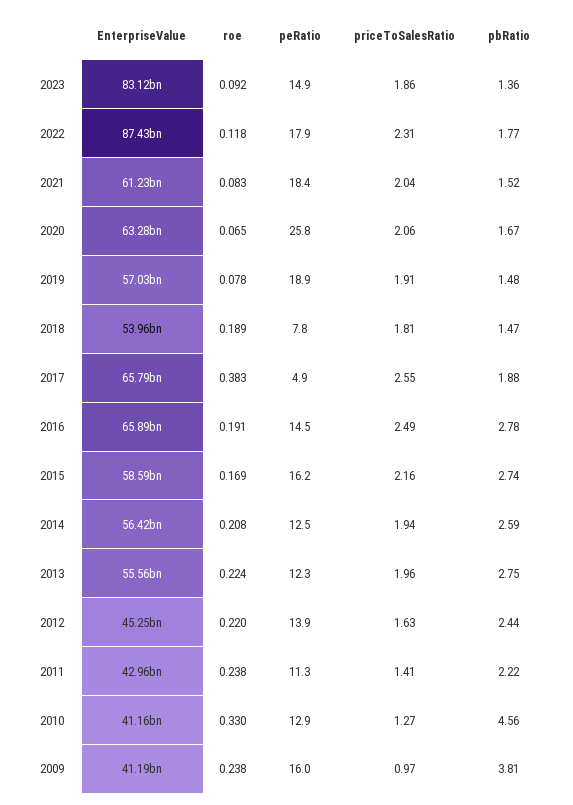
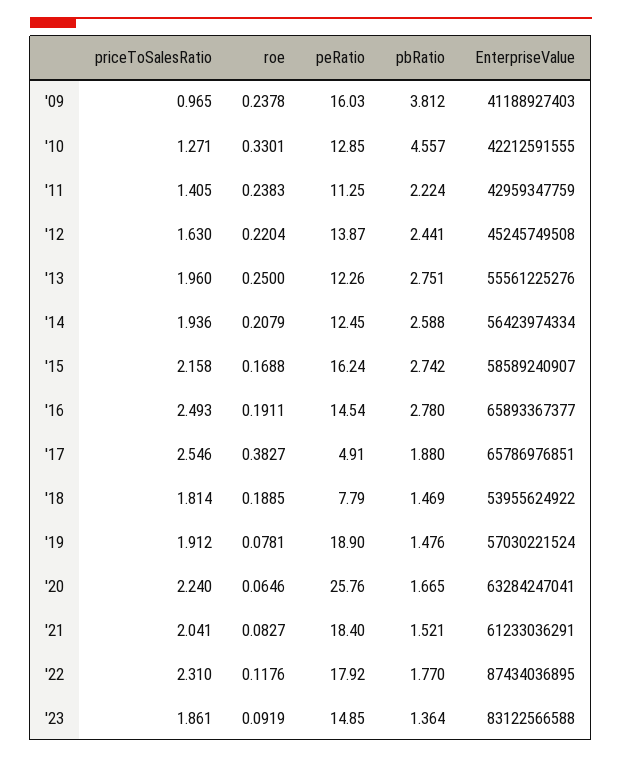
priceToSalesRatio, 2020: 2.06 -> 2.24
roe, 2013: 0.224 -> 0.25
EnterpriseValue, 2010: 41160000000 -> 42212591555

